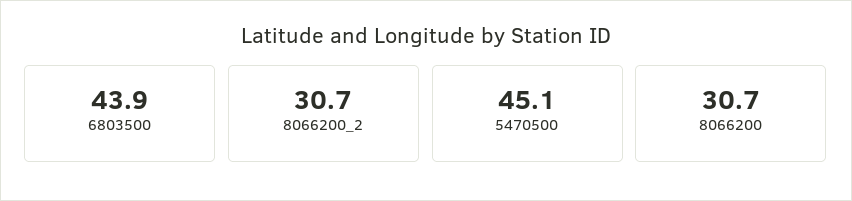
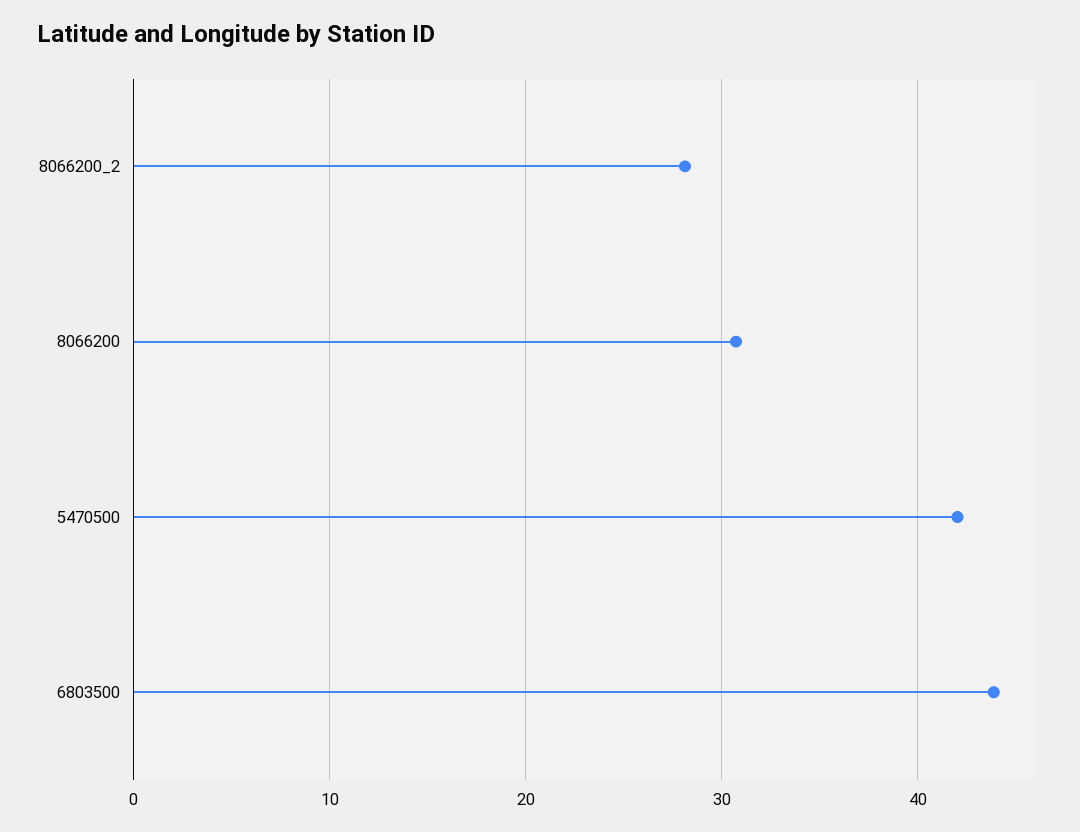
8066200_2: 30.7 -> 28
5470500: 45.1 -> 42

